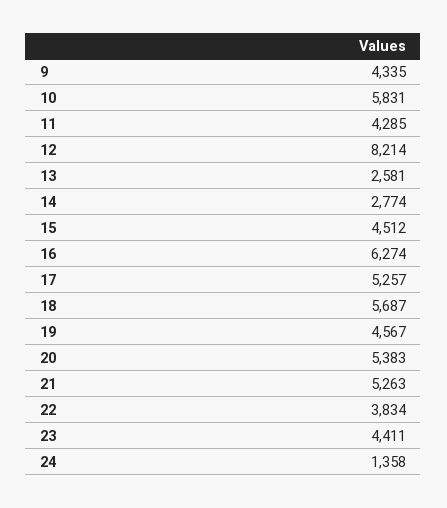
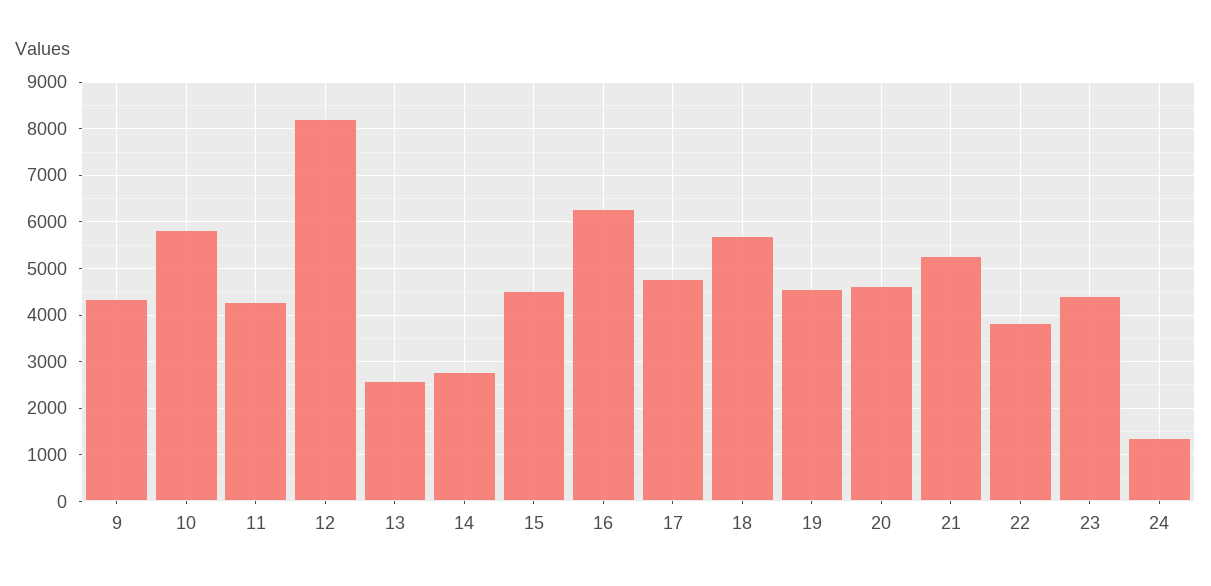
17: 5257 -> 4800
20: 5383 -> 4600

